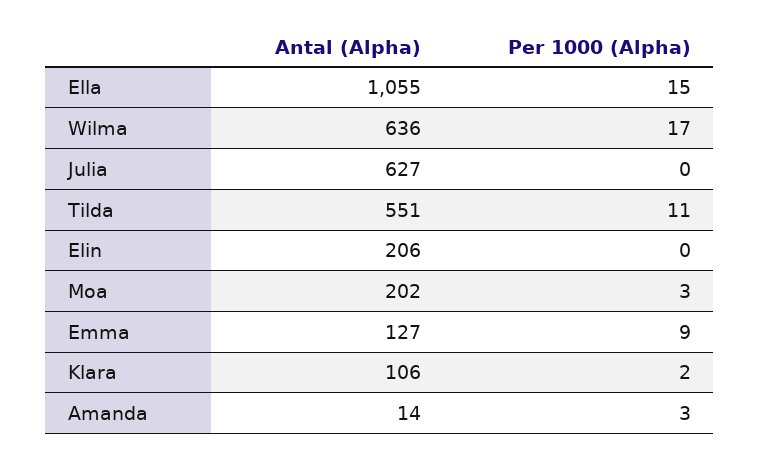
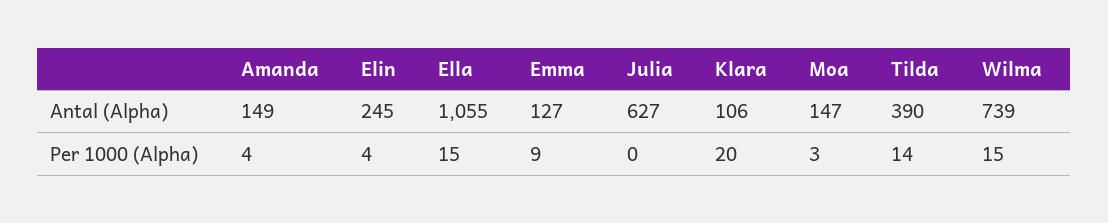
Antal (Alpha), Wilma: 636 -> 739
Per 1000 (Alpha), Wilma: 17 -> 15
Antal (Alpha), Tilda: 551 -> 390
Per 1000 (Alpha), Tilda: 11 -> 14
Antal (Alpha), Elin: 206 -> 245
Per 1000 (Alpha), Elin: 0 -> 4
Antal (Alpha), Moa: 202 -> 147
Per 1000 (Alpha), Klara: 2 -> 20
Antal (Alpha), Amanda: 14 -> 149
Per 1000 (Alpha), Amanda: 3 -> 4

